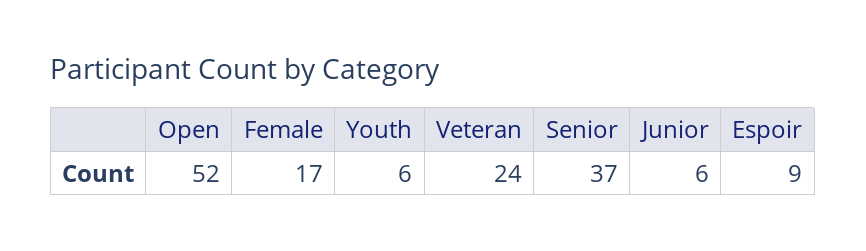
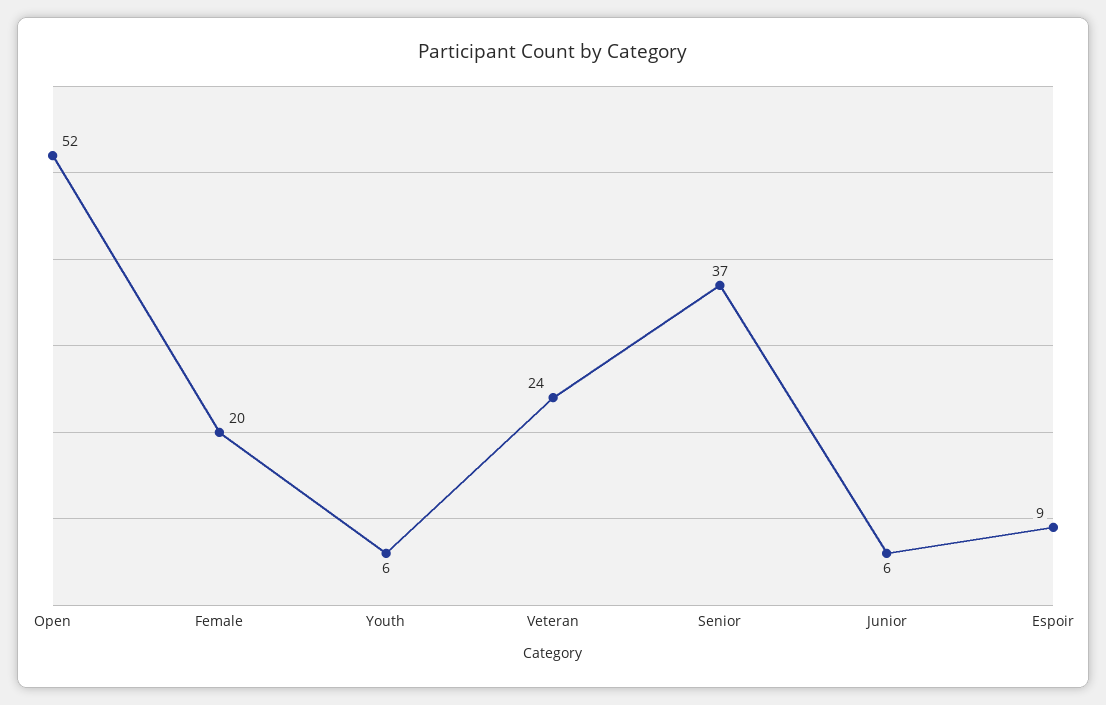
Female: 17 -> 20

